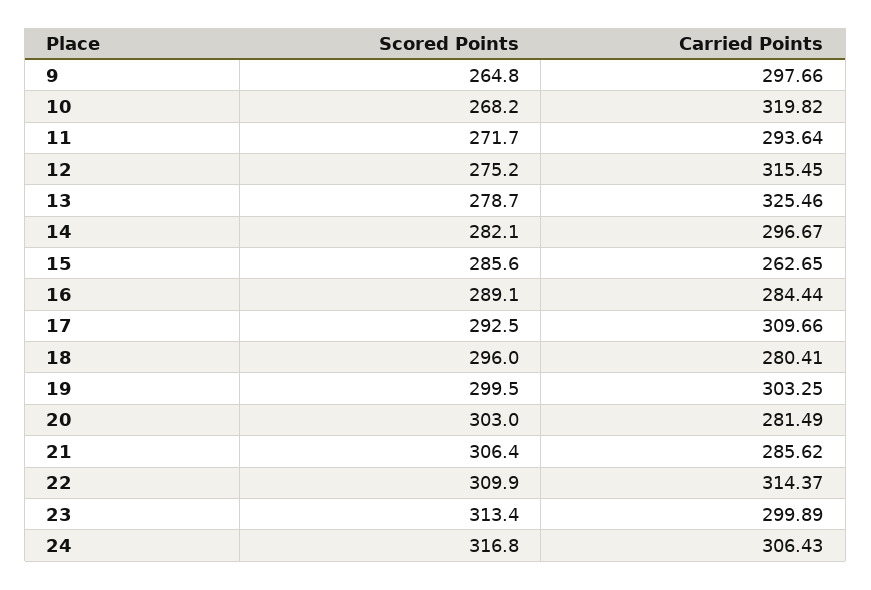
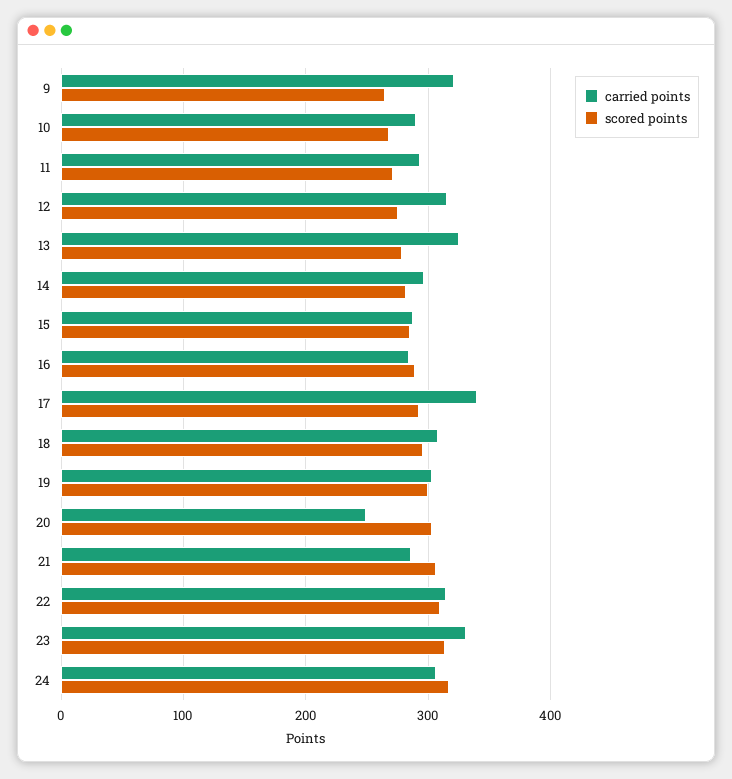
Carried Points, 9: 297.66 -> 320
Carried Points, 10: 319.82 -> 290
Carried Points, 15: 262.65 -> 290
Carried Points, 17: 309.66 -> 340
Carried Points, 18: 280.41 -> 310
Carried Points, 20: 281.49 -> 250
Carried Points, 23: 299.89 -> 330

